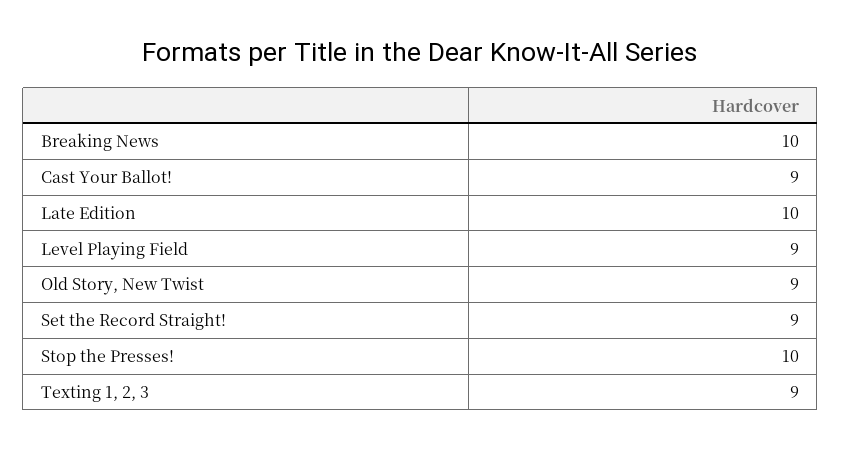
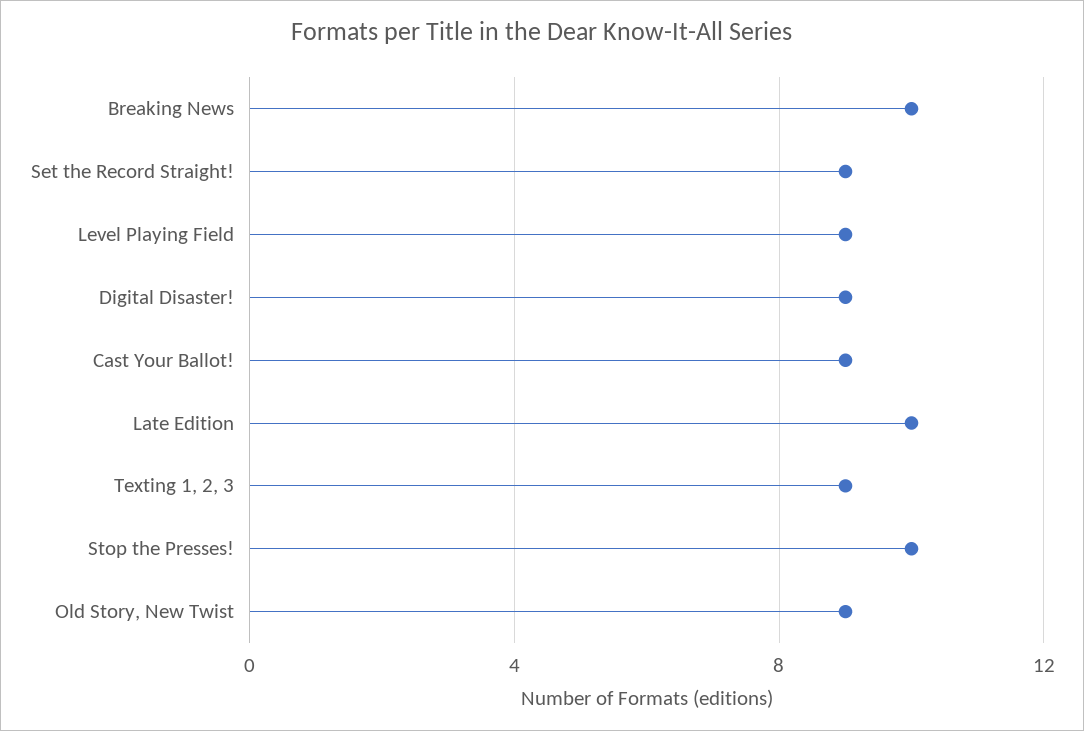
Digital Disaster!: none -> 9

